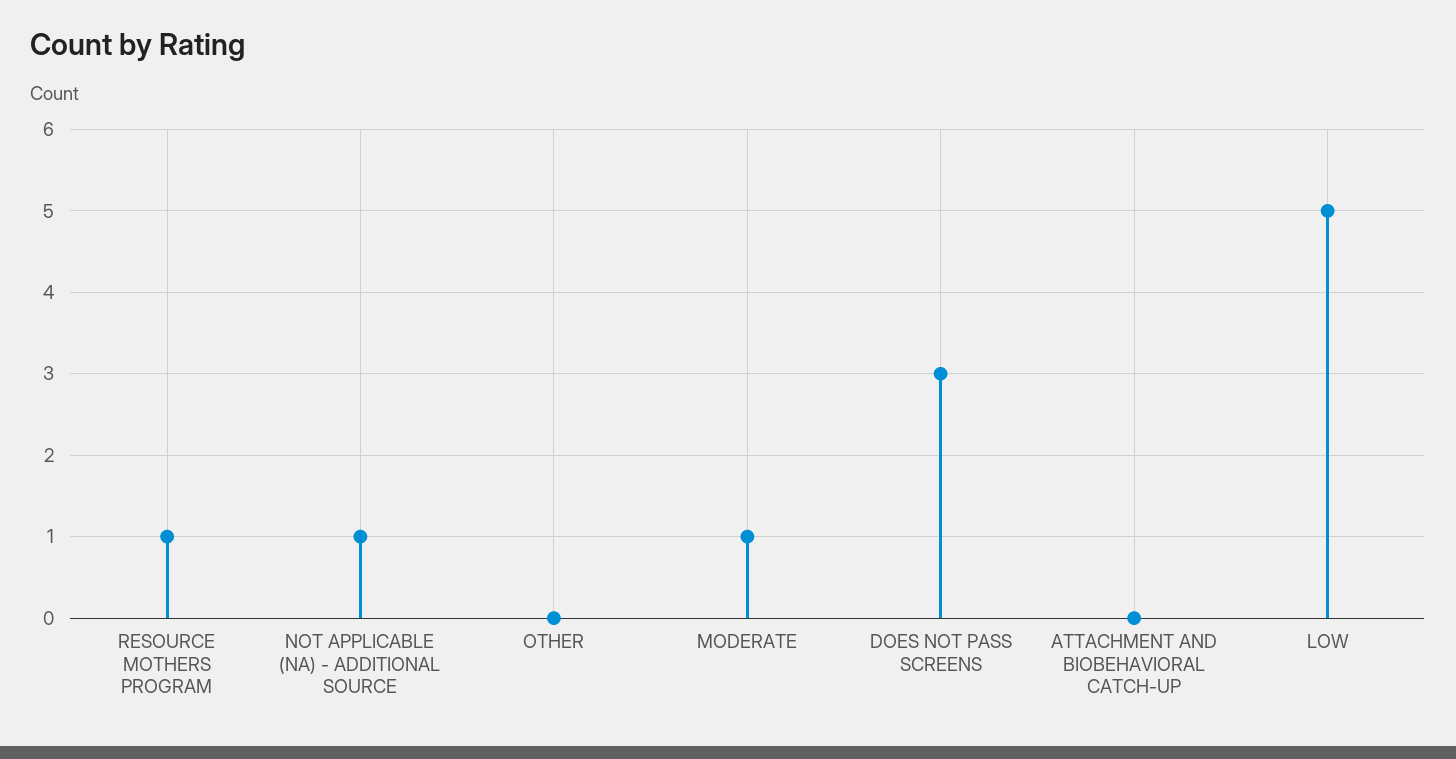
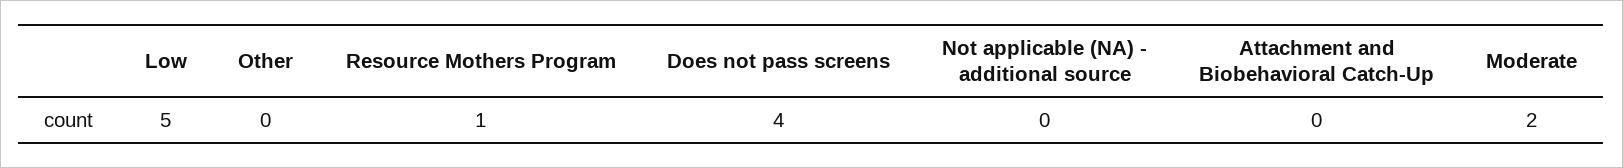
NOT APPLICABLE (NA) - ADDITIONAL SOURCE: 1 -> 0
MODERATE: 1 -> 2
DOES NOT PASS SCREENS: 3 -> 4

